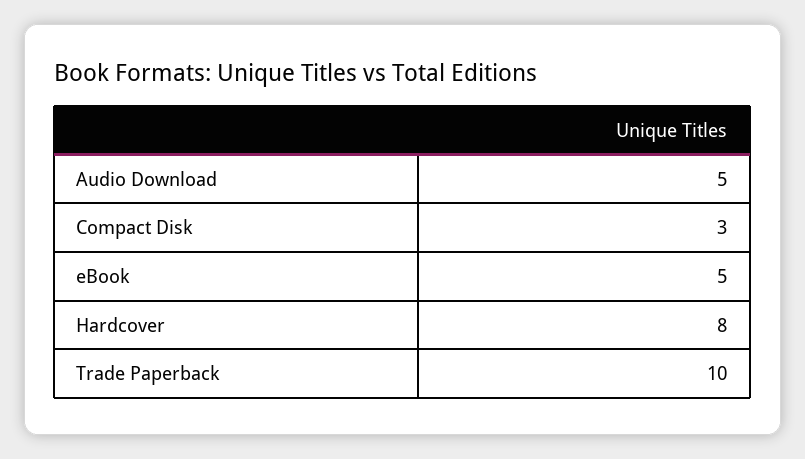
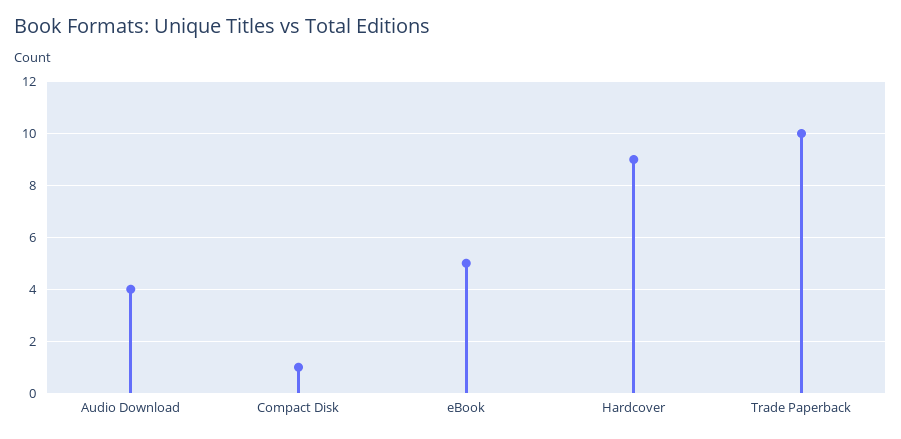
Audio Download: 5 -> 4
Compact Disk: 3 -> 1
Hardcover: 8 -> 9

